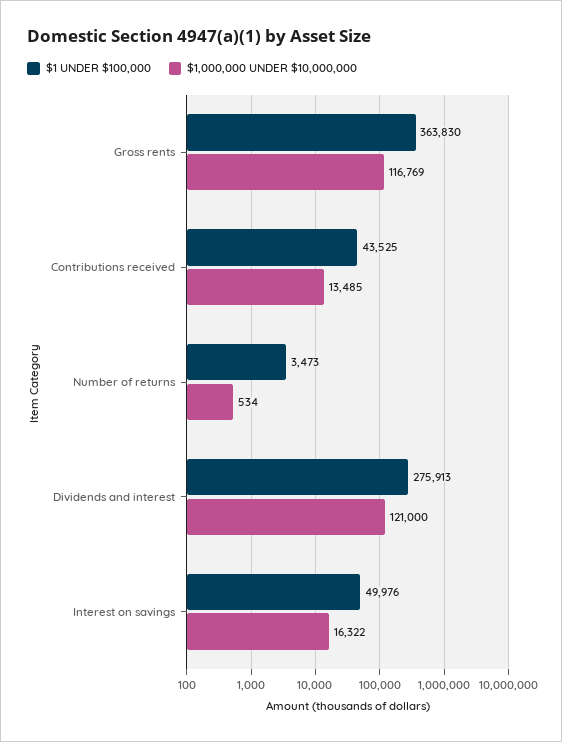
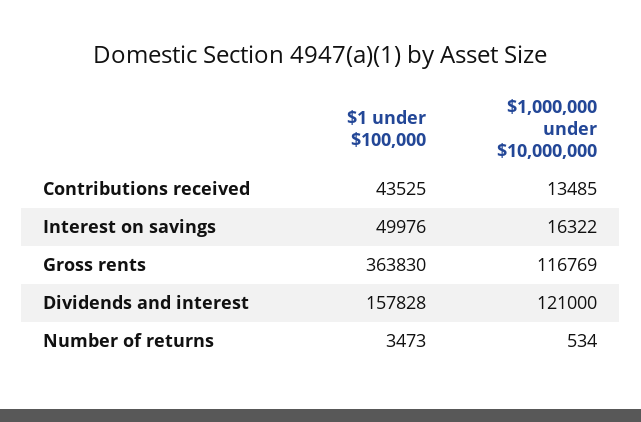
$1 UNDER $100,000, Dividends and interest: 275913 -> 157828

